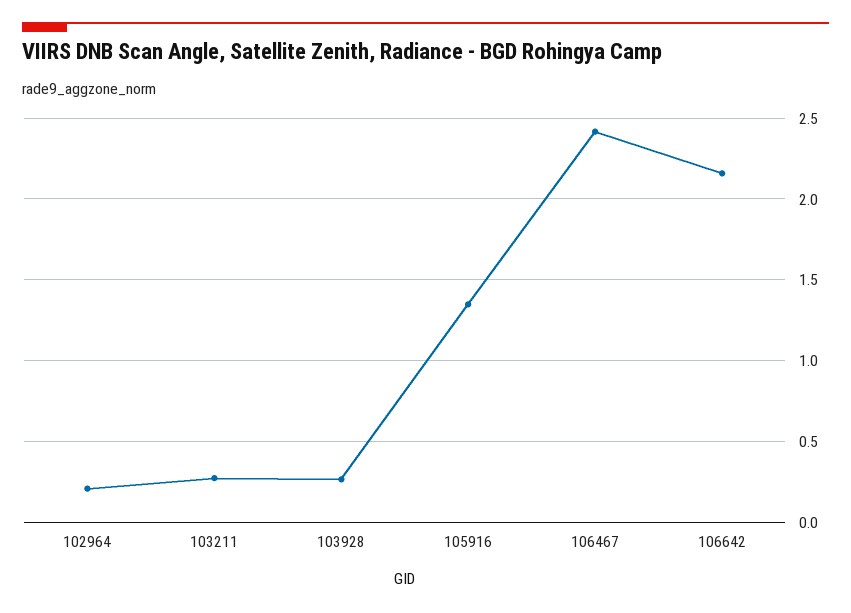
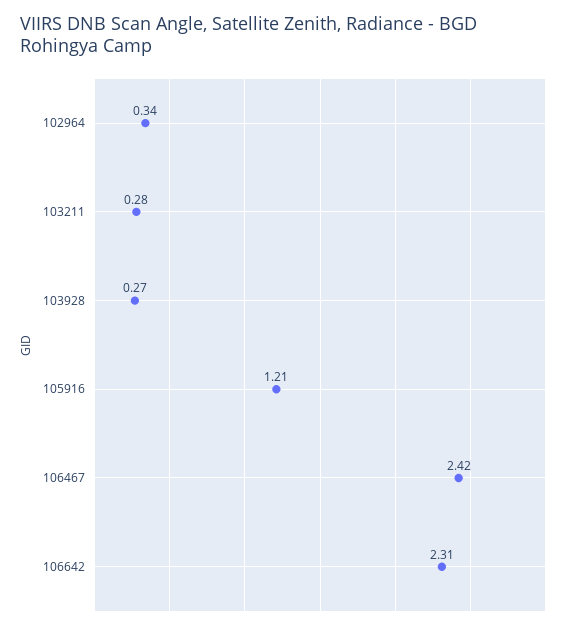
102964: 0.2 -> 0.34
105916: 1.35 -> 1.21
106642: 2.15 -> 2.31

